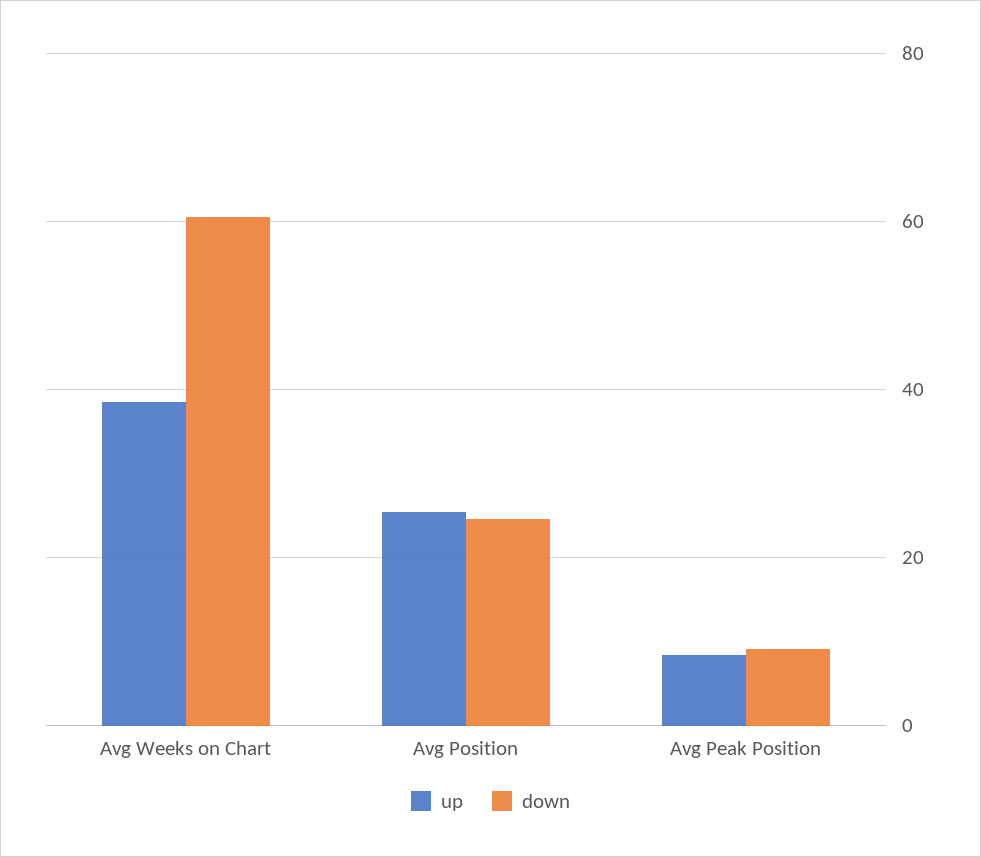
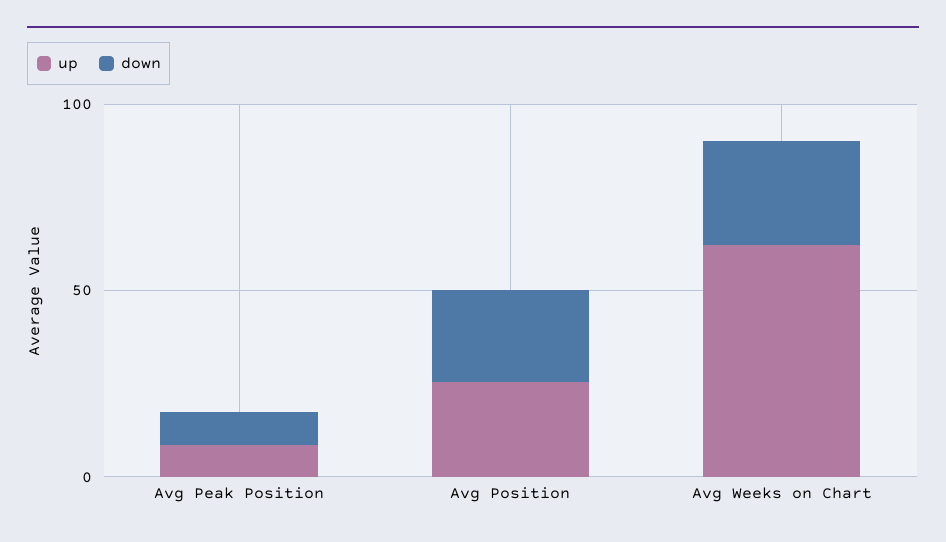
up, Avg Weeks on Chart: 38 -> 60
down, Avg Weeks on Chart: 60 -> 30

